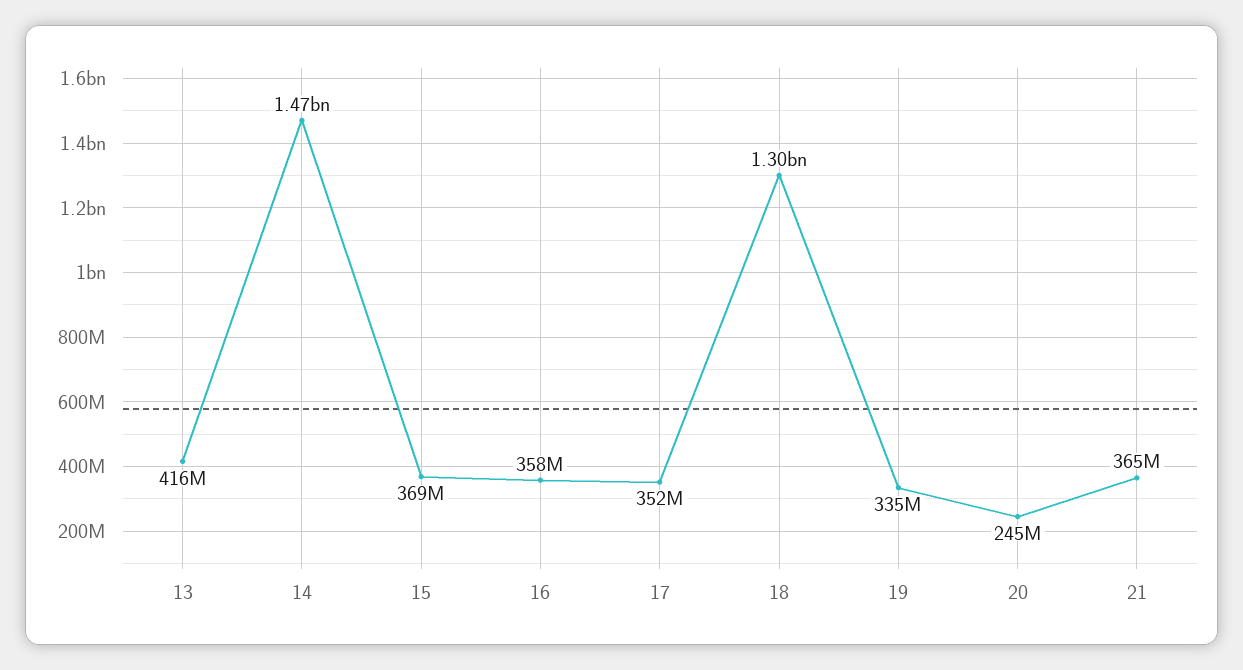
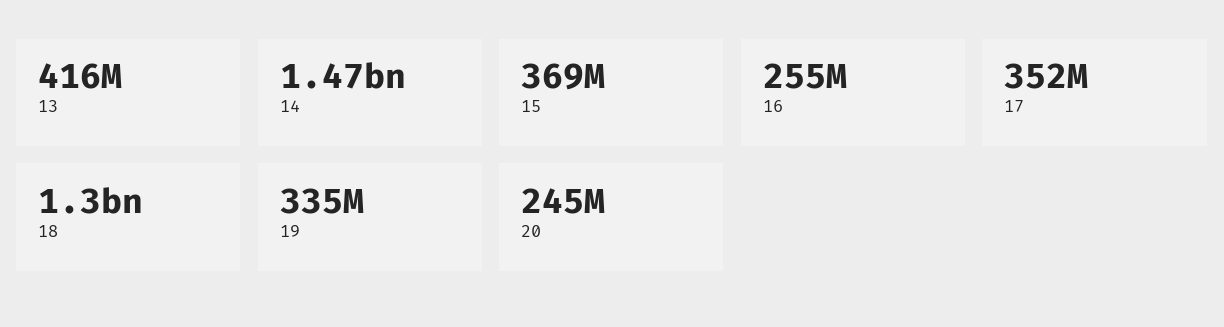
16: 358000000 -> 255000000
21: 365000000 -> none

